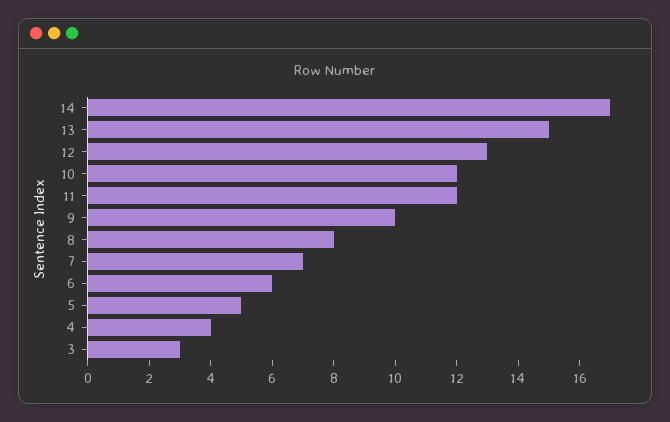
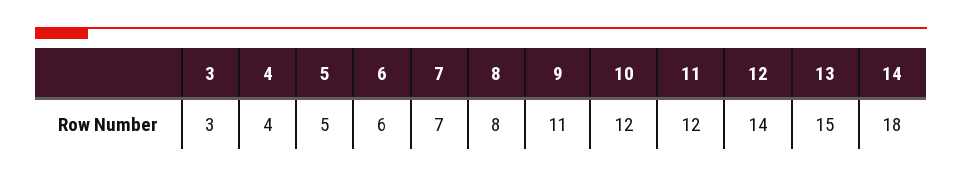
14: 17 -> 18
12: 13 -> 14
9: 10 -> 11

